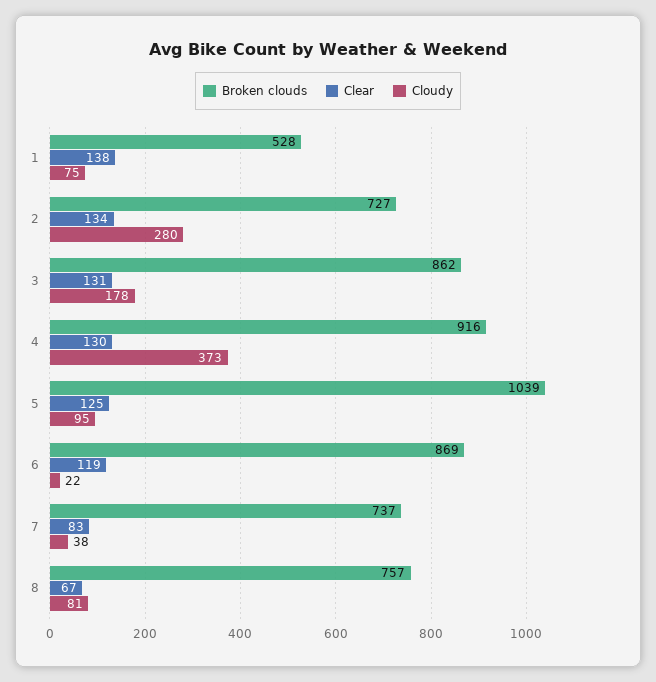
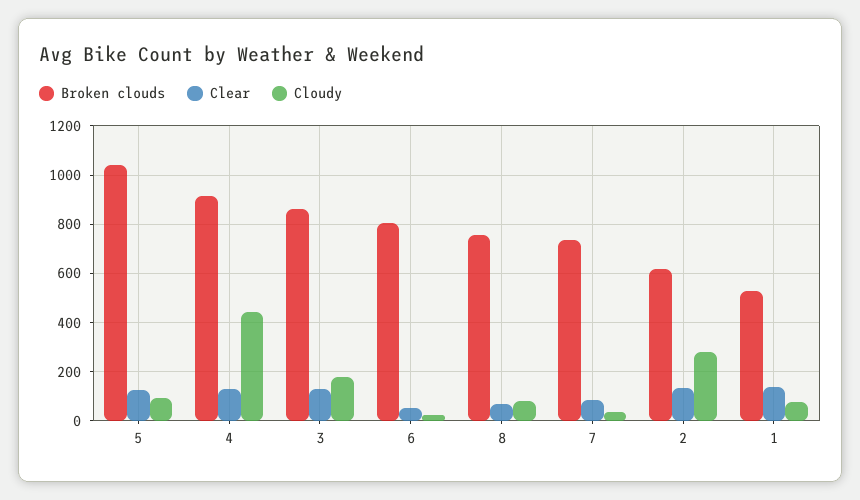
Broken clouds, 2: 727 -> 625
Cloudy, 4: 373 -> 450
Broken clouds, 6: 869 -> 800
Clear, 6: 119 -> 50

